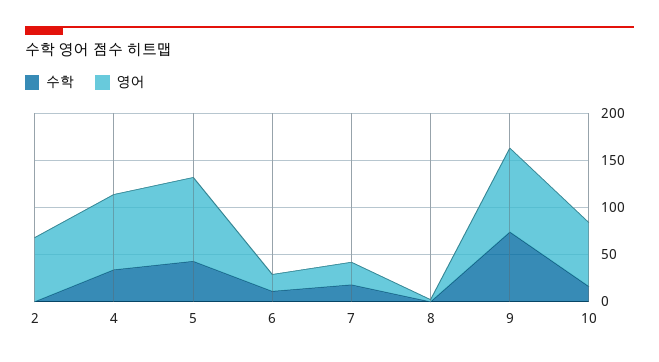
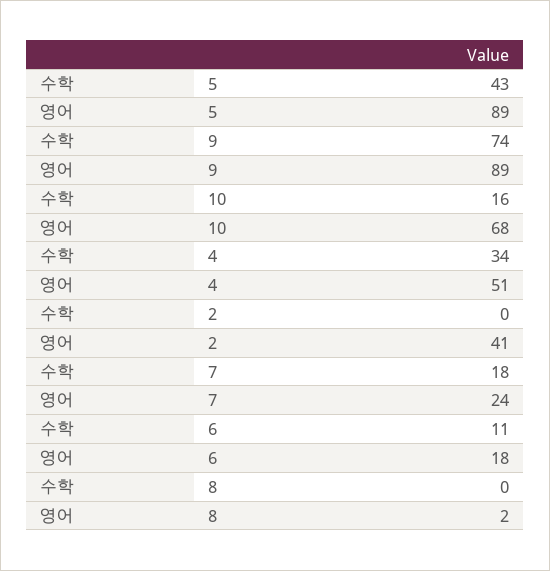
영어, 2: 70 -> 41
영어, 4: 80 -> 51

